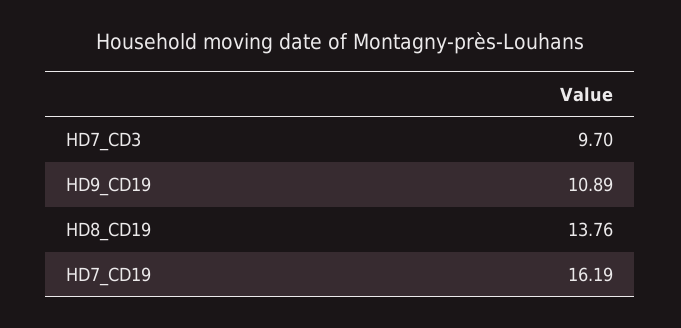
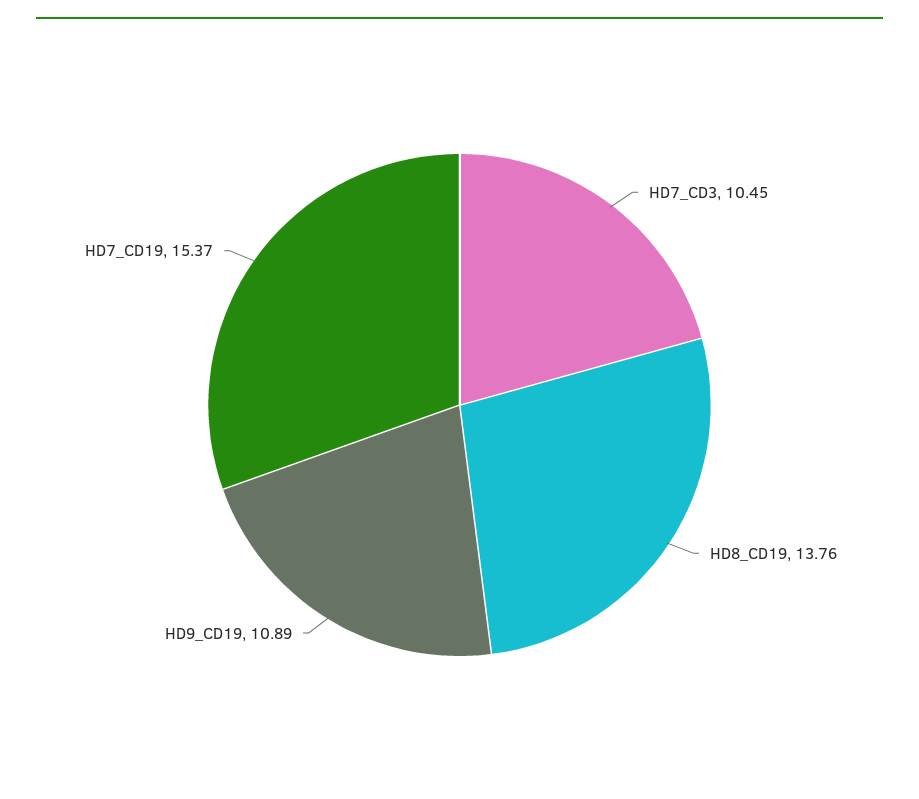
HD7_CD3: 9.7 -> 10.45
HD7_CD19: 16.19 -> 15.37

